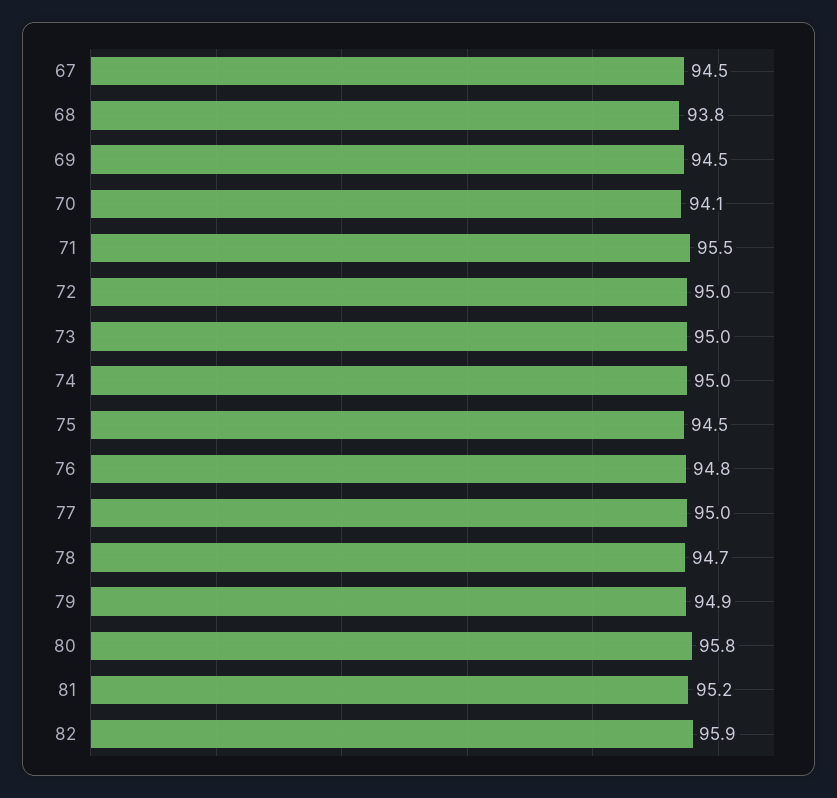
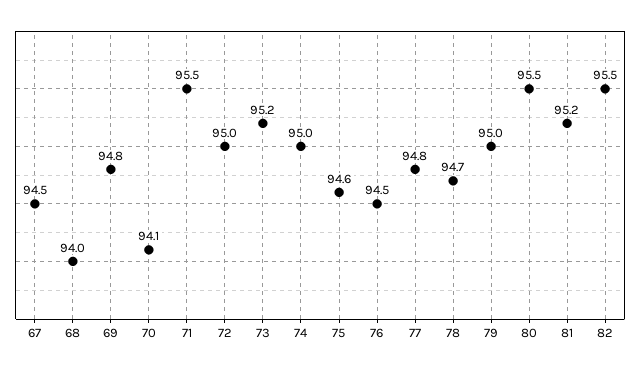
68: 93.8 -> 94
69: 94.5 -> 94.8
73: 95 -> 95.2
75: 94.5 -> 94.6
76: 94.8 -> 94.5
77: 95 -> 94.8
79: 94.9 -> 95
80: 95.8 -> 95.5
82: 95.9 -> 95.5

